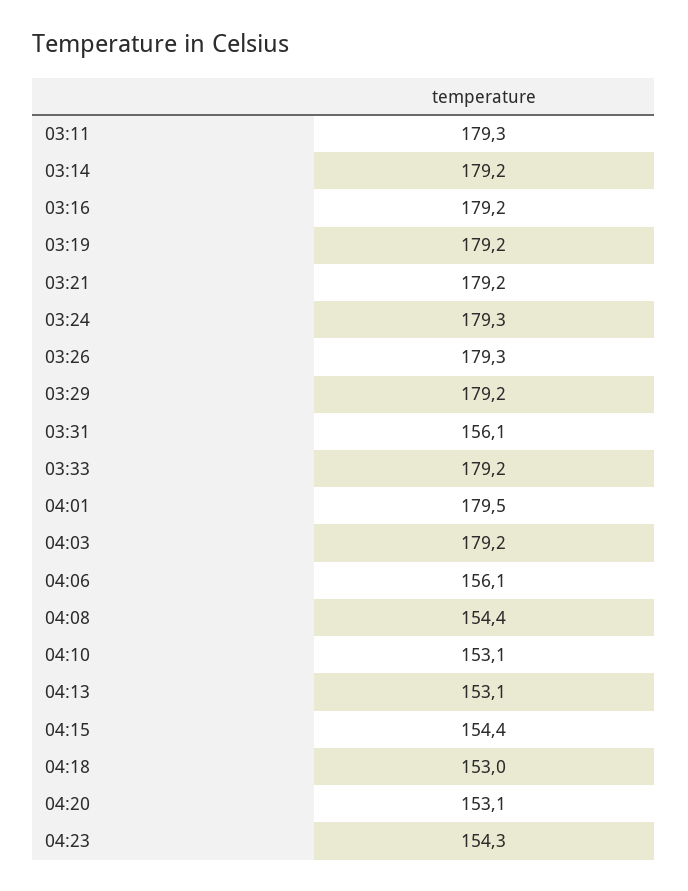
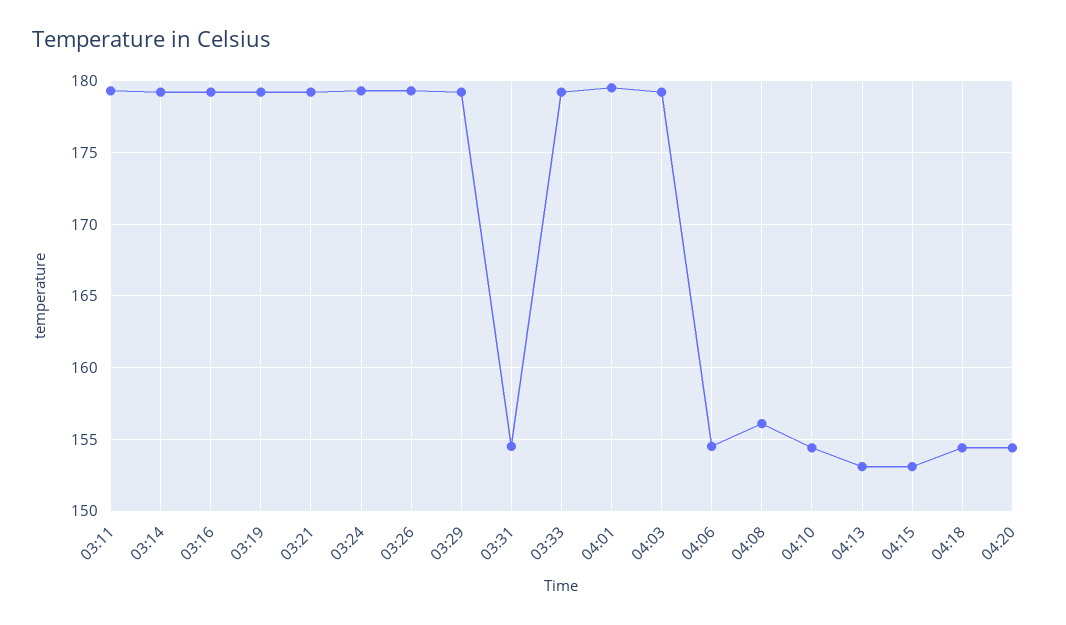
03:31: 156.1 -> 154.5
04:06: 156.1 -> 154.5
04:08: 154.4 -> 156
04:10: 153.1 -> 154.5
04:15: 154.4 -> 153
04:18: 153 -> 154.5
04:20: 153.1 -> 154.5
04:23: 154.3 -> none

